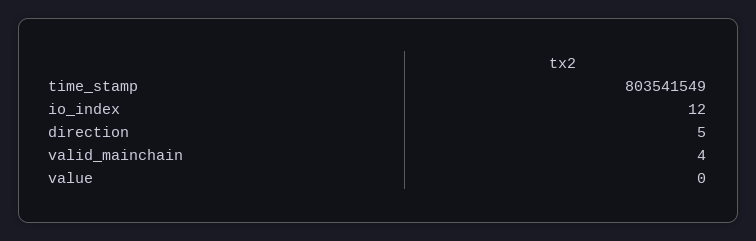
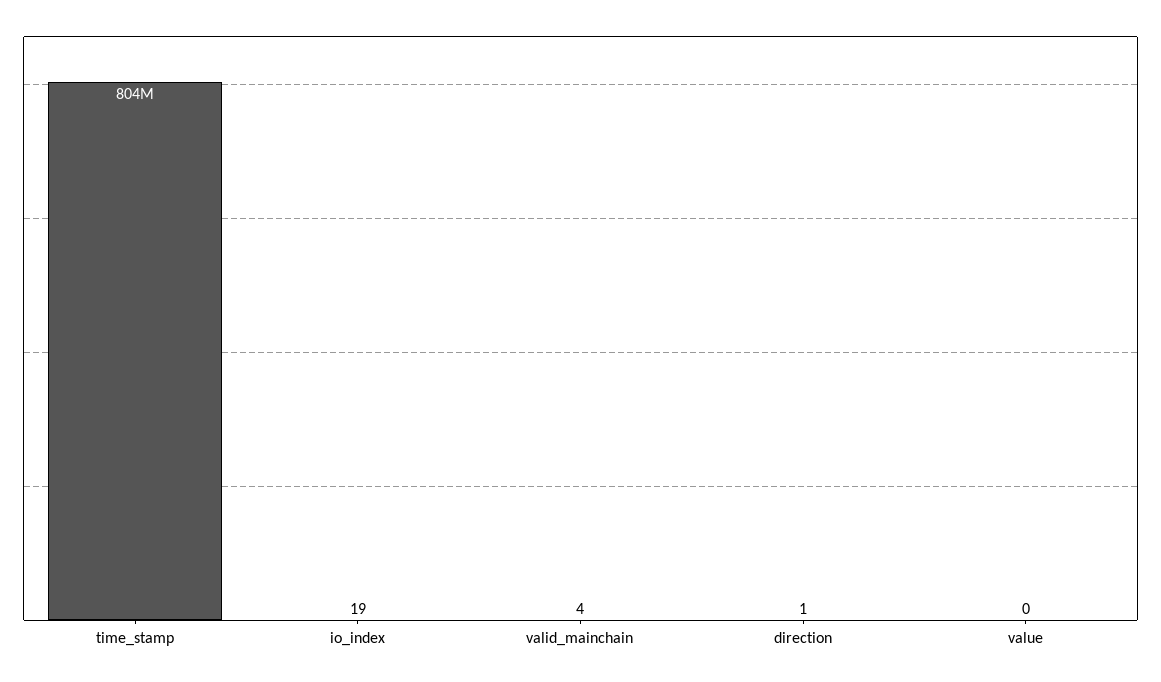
io_index: 12 -> 19
direction: 5 -> 1

